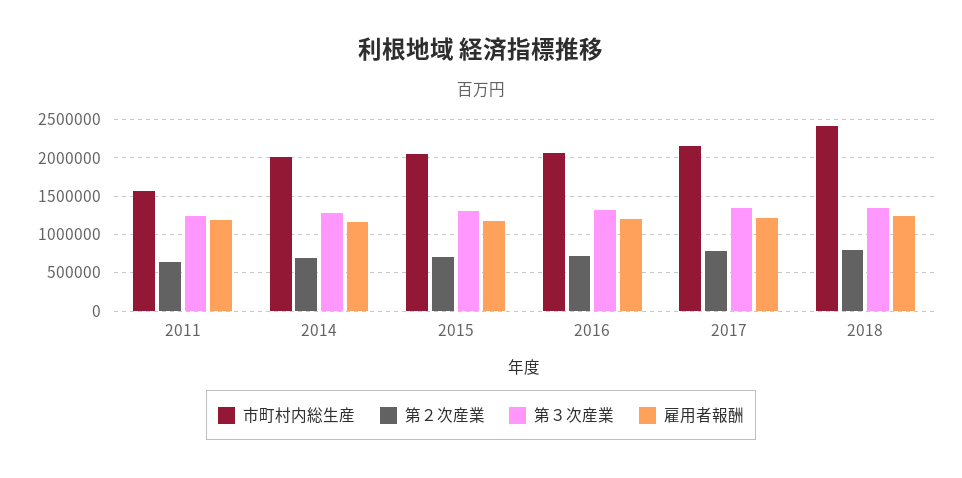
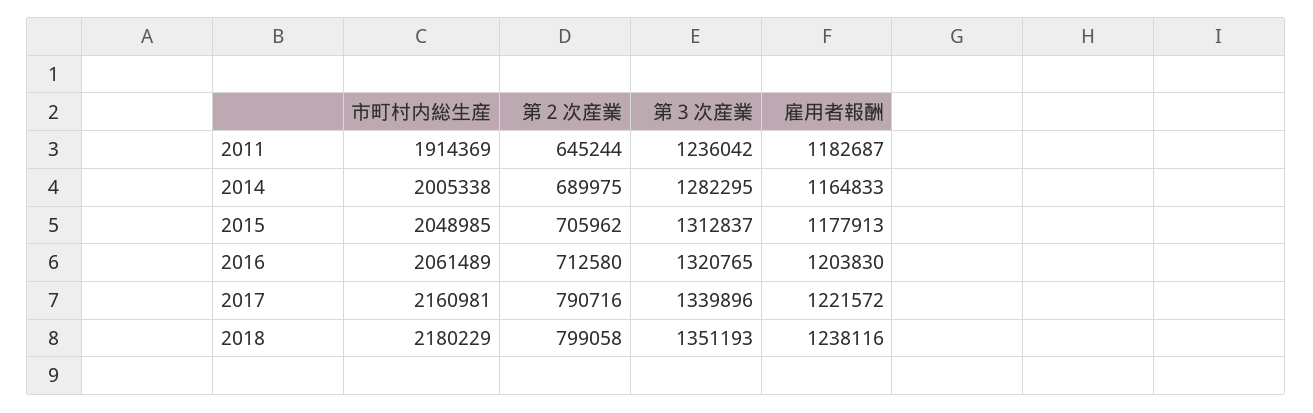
市町村内総生産, 2011: 1600000 -> 1914369
市町村内総生産, 2018: 2400000 -> 2180229

